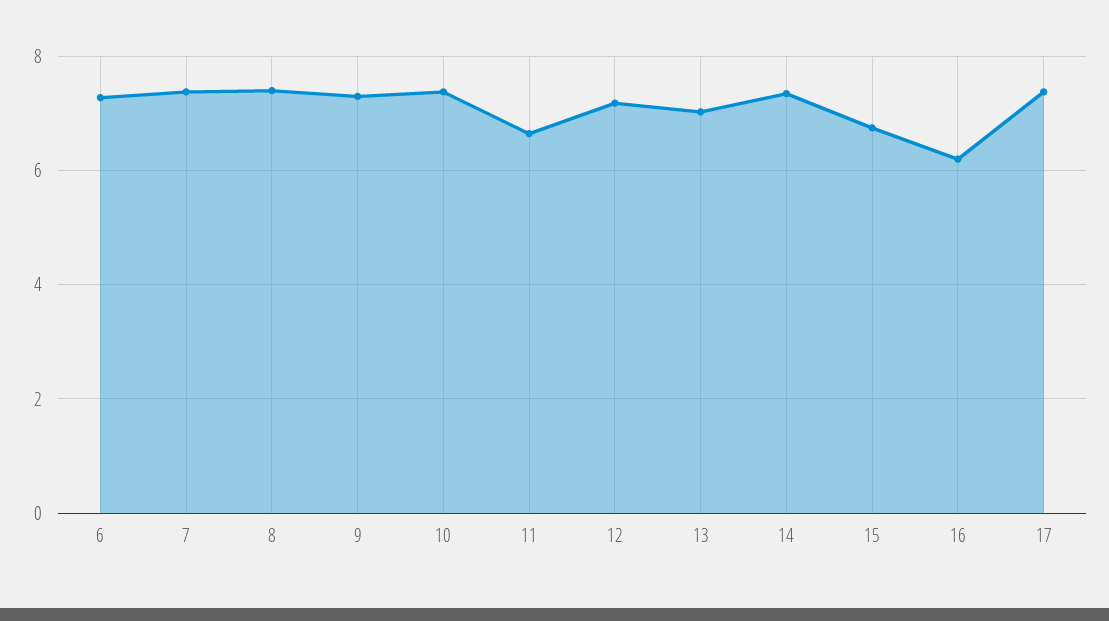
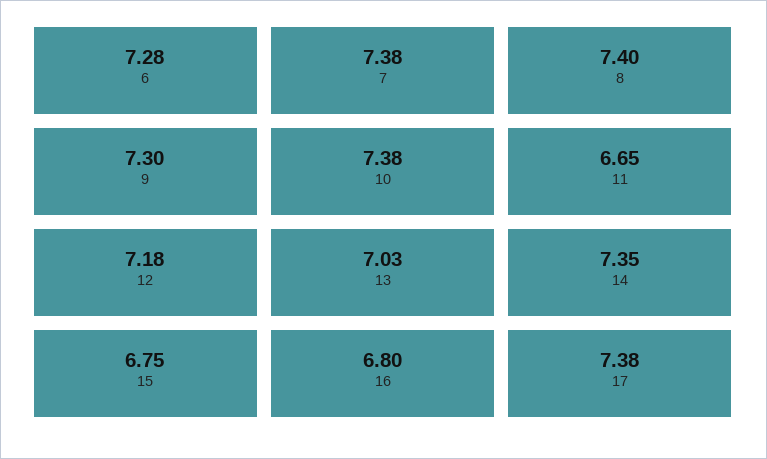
16: 6.2 -> 6.8

